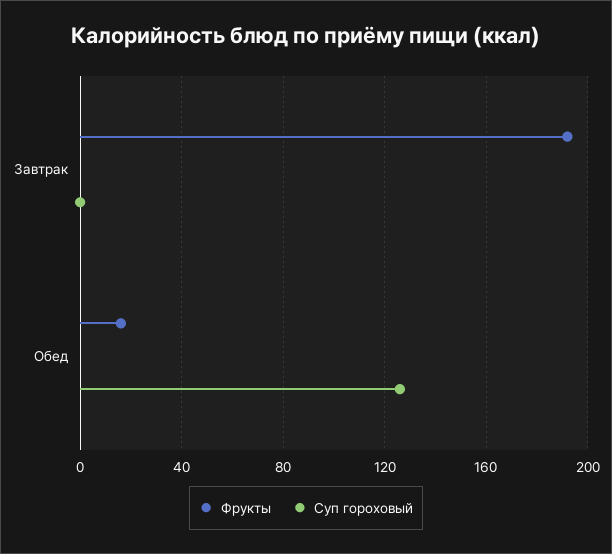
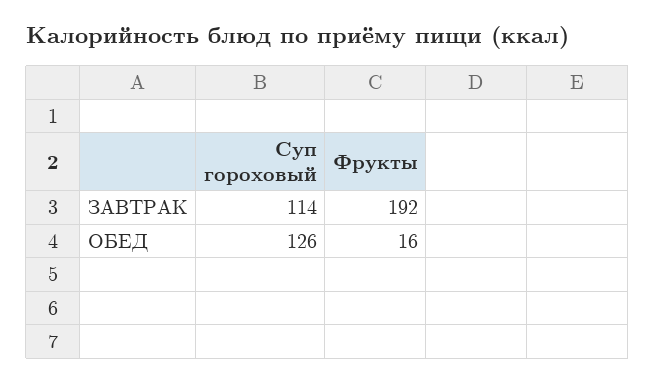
Суп гороховый, Завтрак: 0 -> 114

